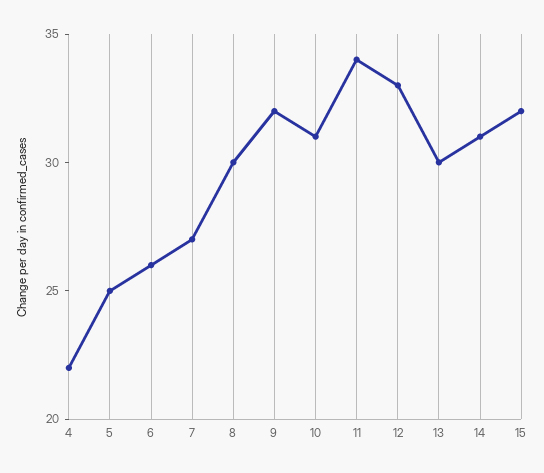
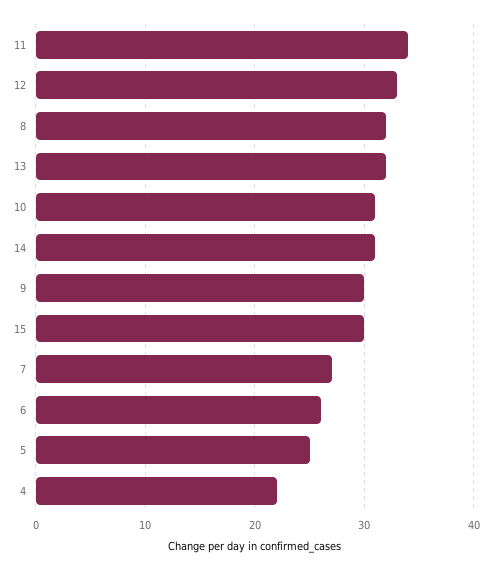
8: 30 -> 32
9: 32 -> 30
13: 30 -> 32
15: 32 -> 30

